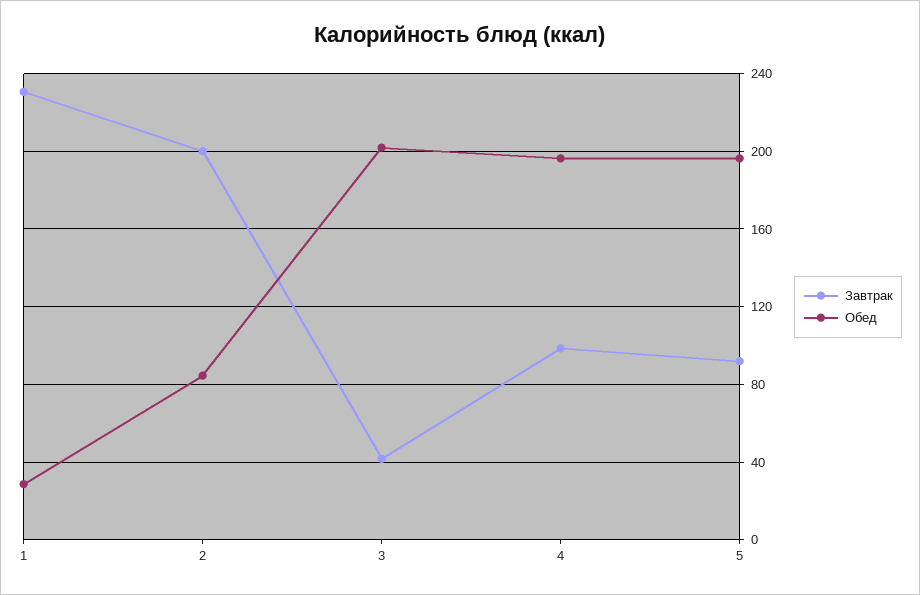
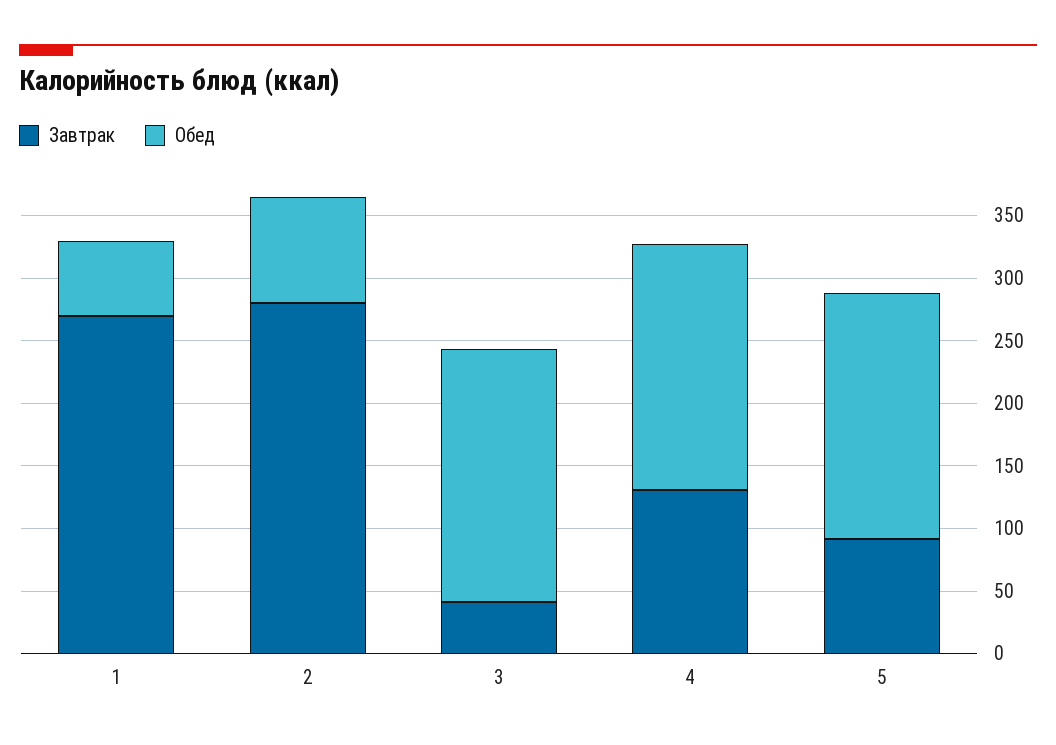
Завтрак, 1: 230 -> 270
Обед, 1: 30 -> 60
Завтрак, 2: 200 -> 280
Завтрак, 4: 100 -> 130

